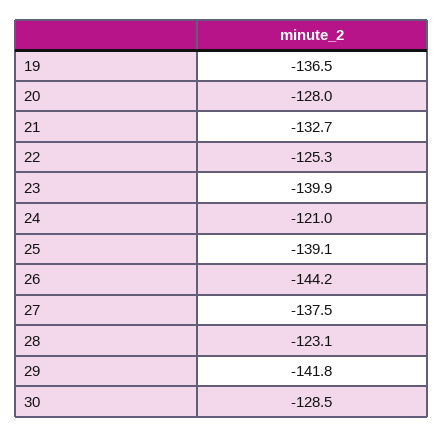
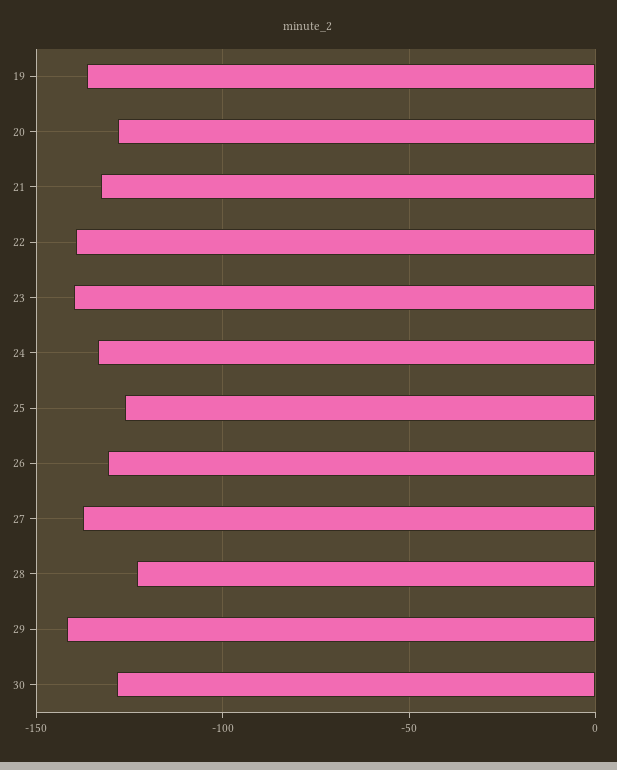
22: -125.3 -> -140
24: -121 -> -135
25: -139.1 -> -125
26: -144.2 -> -130

